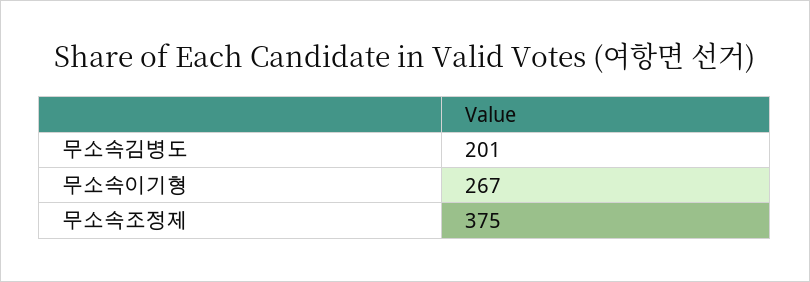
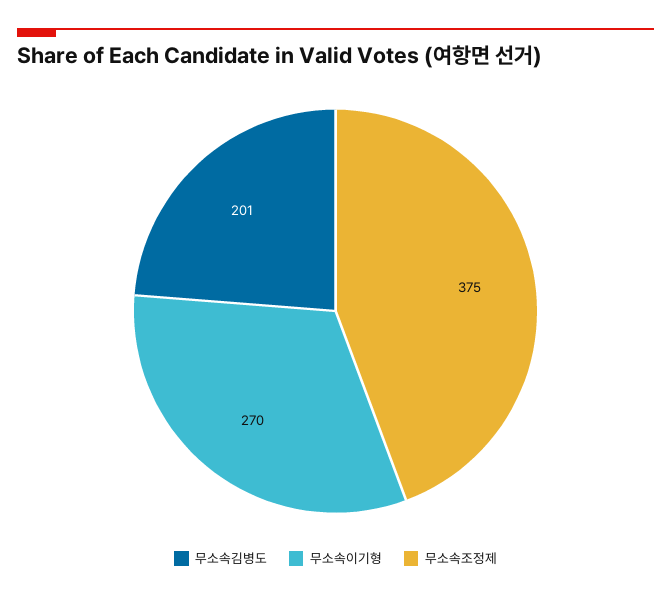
무소속이기형: 267 -> 270

